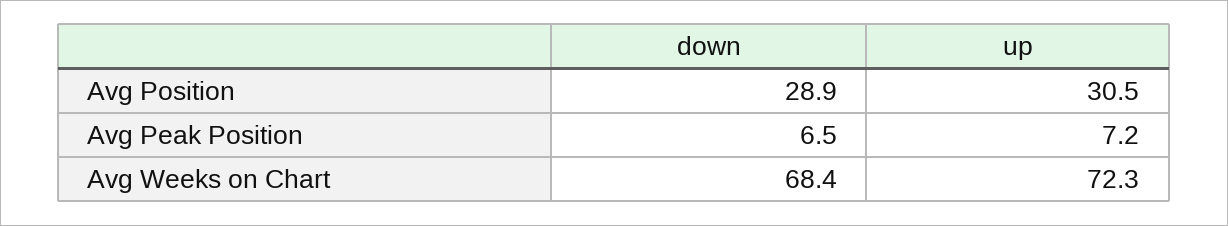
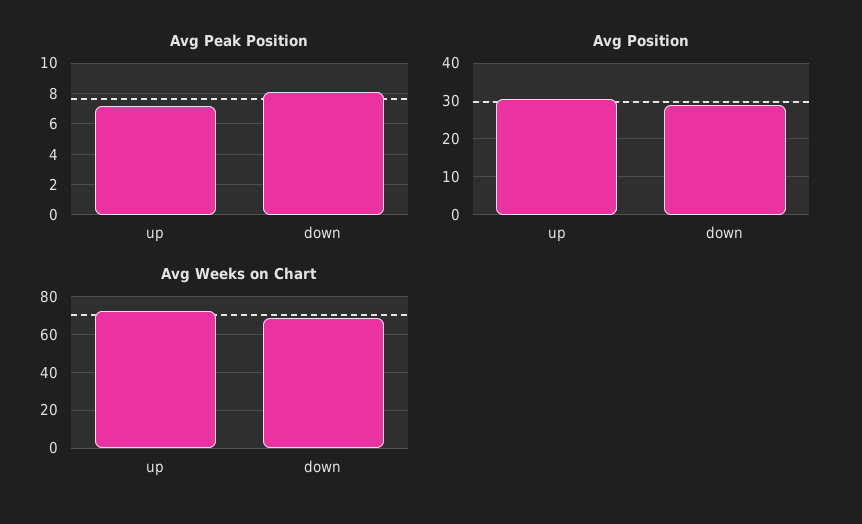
Avg Peak Position, down: 6.5 -> 8

